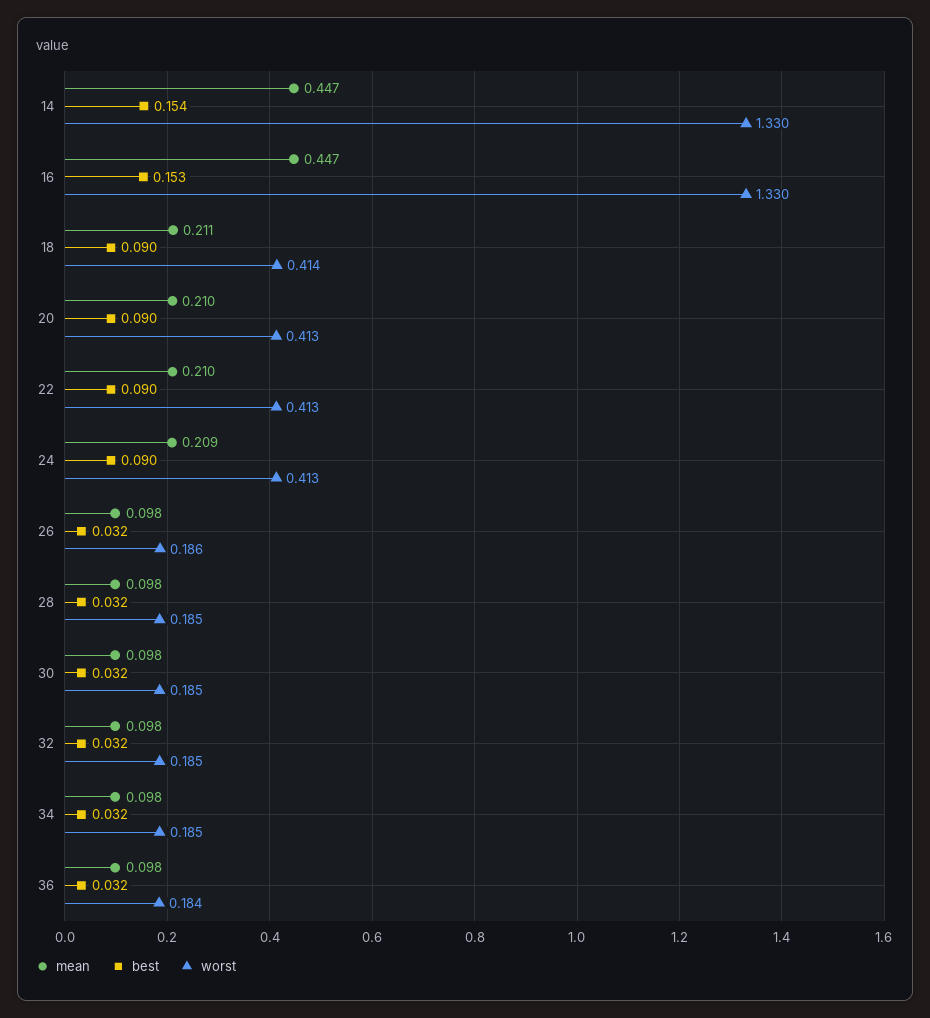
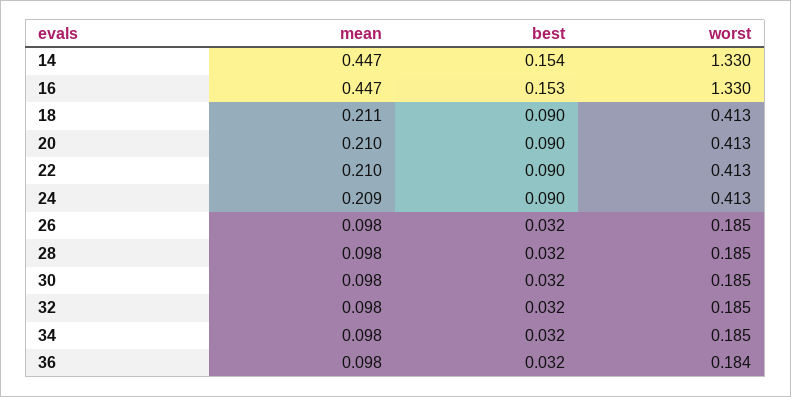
worst, 18: 0.414 -> 0.413
worst, 26: 0.186 -> 0.185

